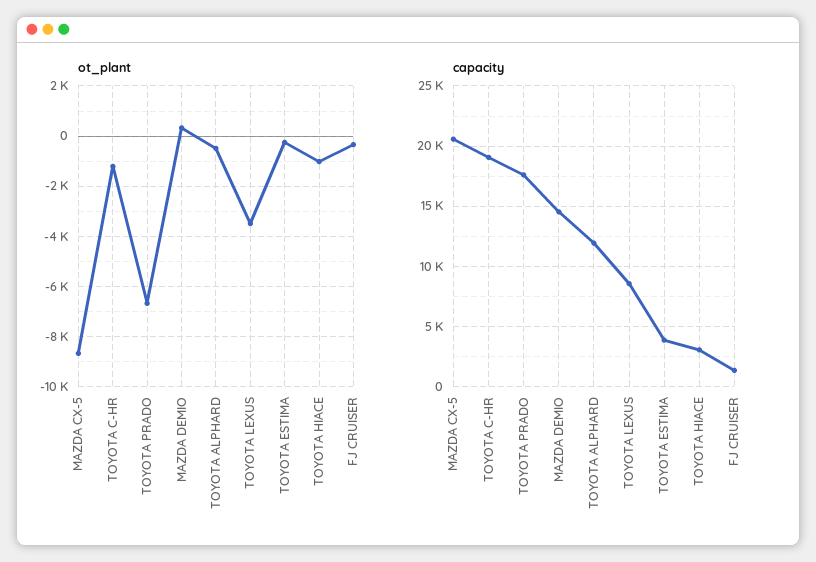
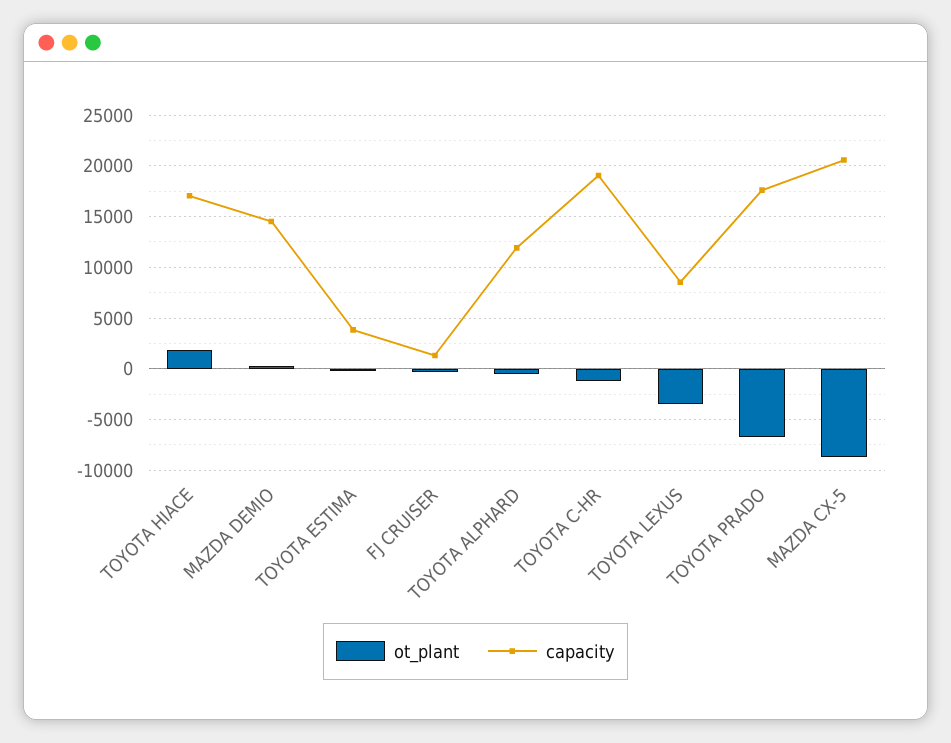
ot_plant, TOYOTA HIACE: -1000 -> 2000
capacity, TOYOTA HIACE: 3000 -> 17000

